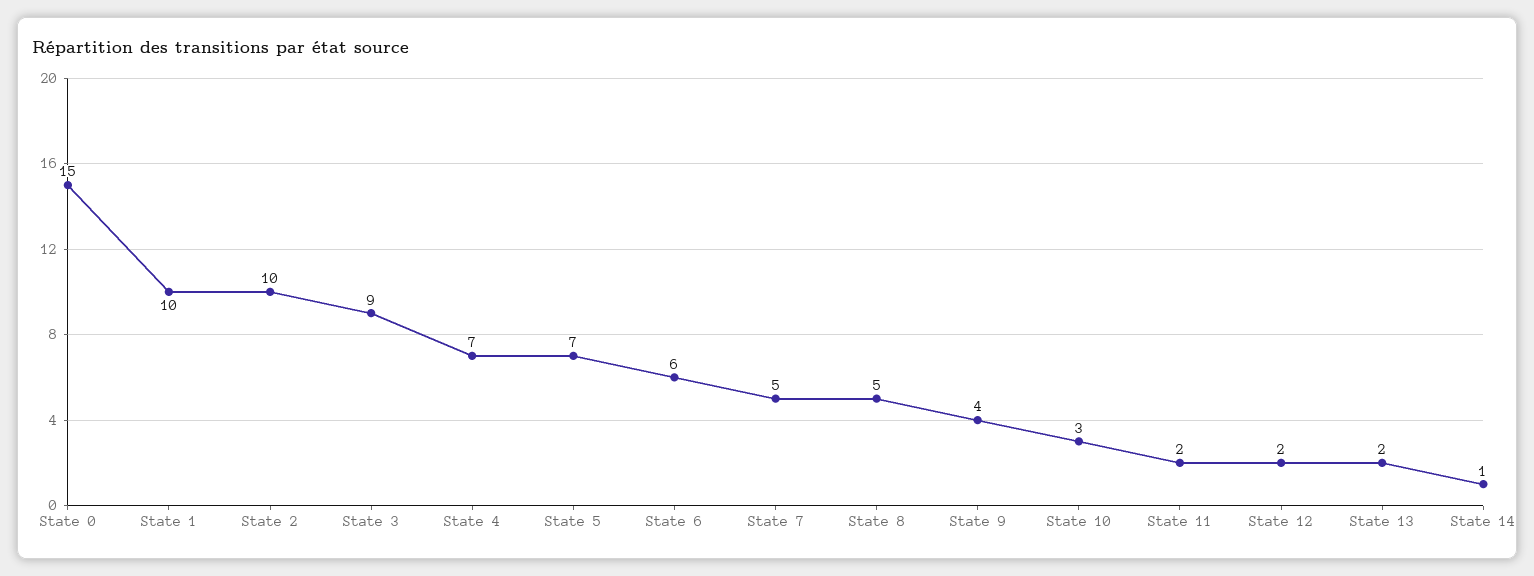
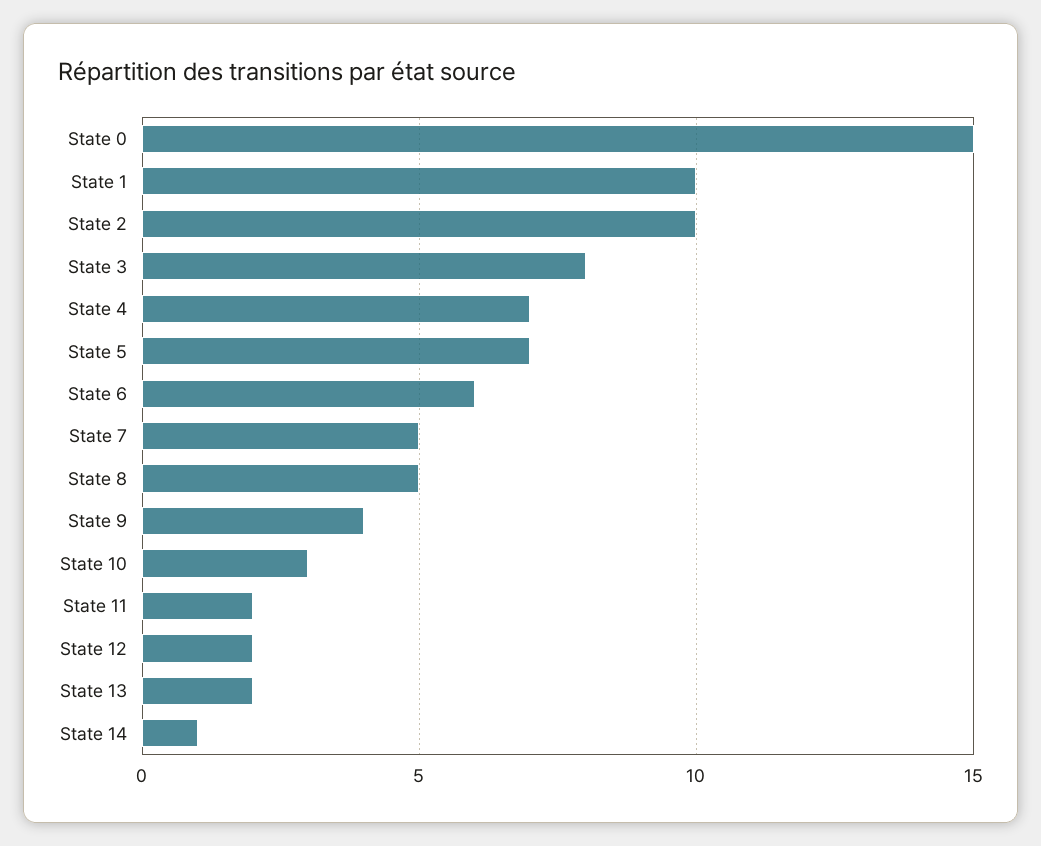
State 3: 9 -> 8

